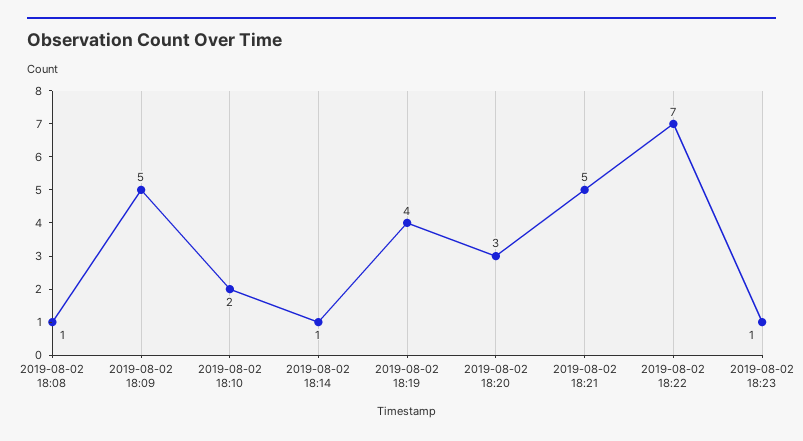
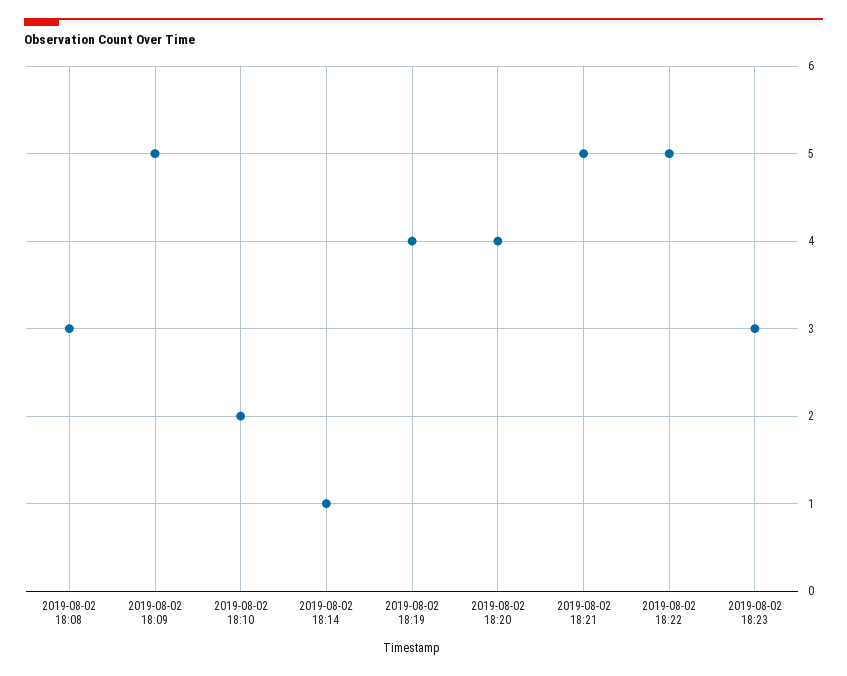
2019-08-02 18:08: 1 -> 3
2019-08-02 18:20: 3 -> 4
2019-08-02 18:22: 7 -> 5
2019-08-02 18:23: 1 -> 3

